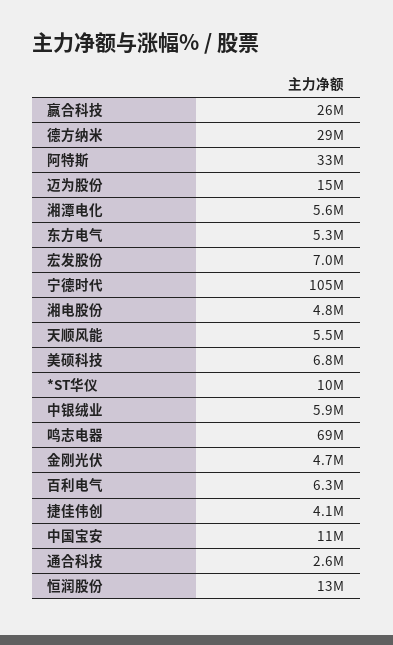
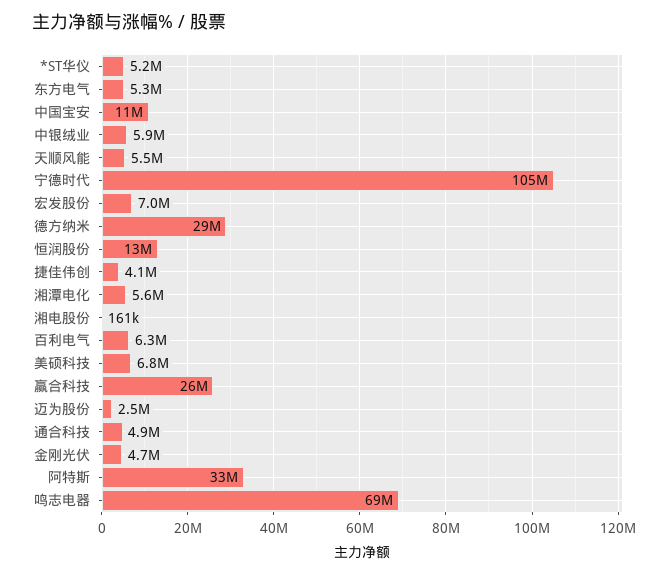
迈为股份: 15000000 -> 2500000
湘电股份: 4800000 -> 161000
*ST华仪: 10000000 -> 5200000
通合科技: 2600000 -> 4900000

